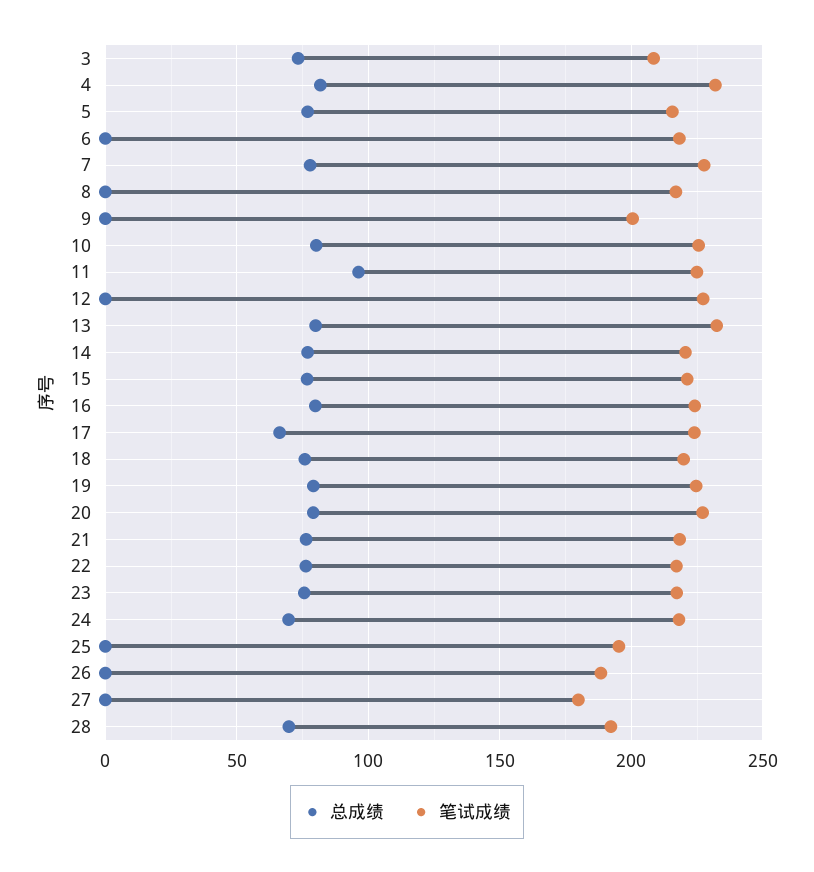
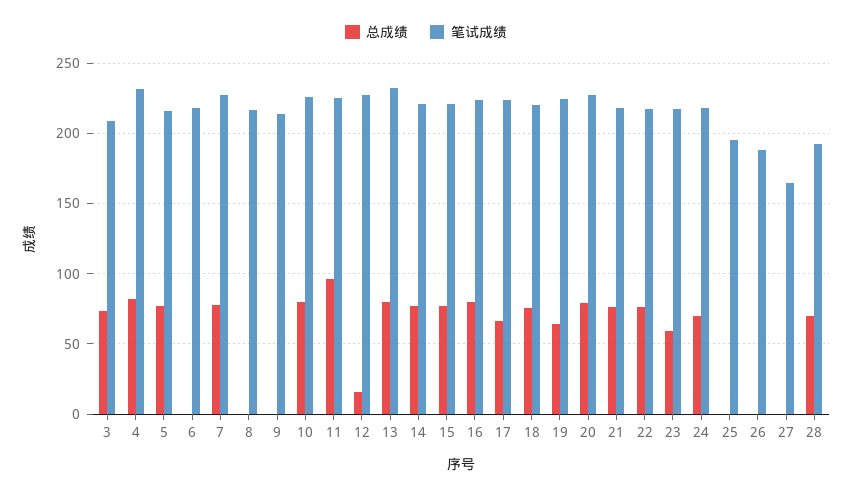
笔试成绩, 9: 200 -> 215
总成绩, 12: 0 -> 15
总成绩, 19: 80 -> 65
总成绩, 23: 75 -> 60
笔试成绩, 27: 180 -> 165

